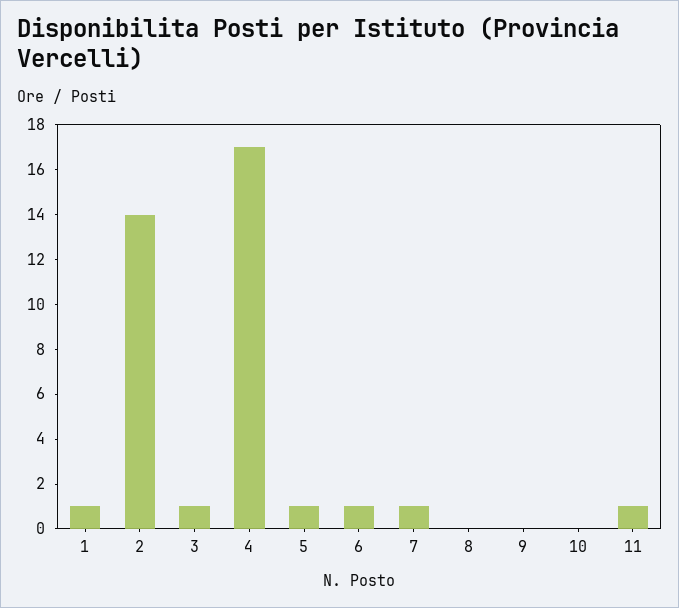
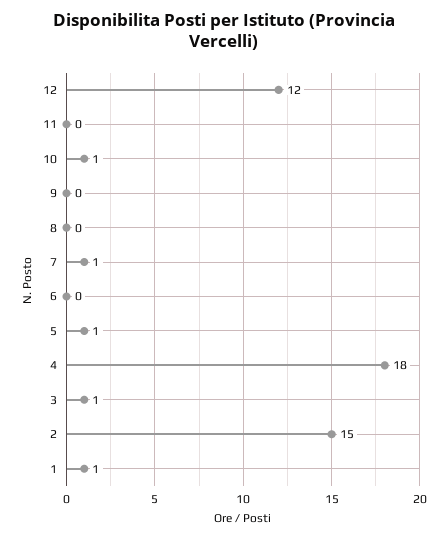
2: 14 -> 15
4: 17 -> 18
6: 1 -> 0
10: 0 -> 1
11: 1 -> 0
12: none -> 12

